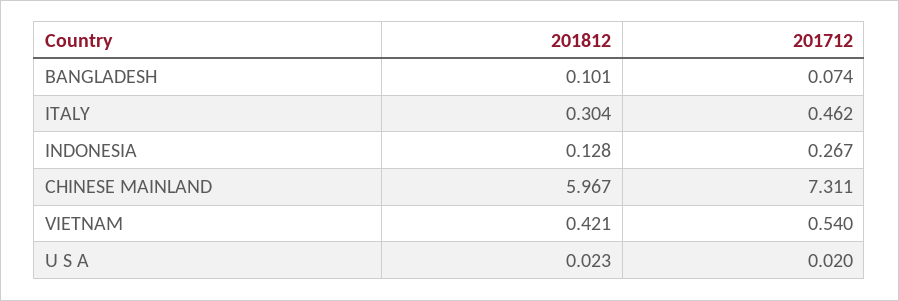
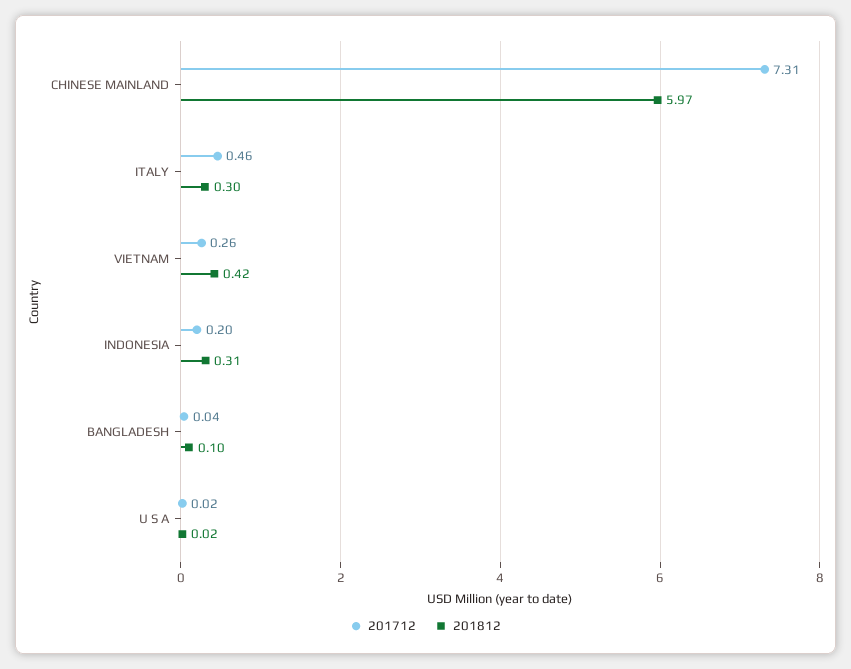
201712, BANGLADESH: 0.074 -> 0.04
201812, INDONESIA: 0.128 -> 0.31
201712, INDONESIA: 0.267 -> 0.2
201712, VIETNAM: 0.54 -> 0.26

